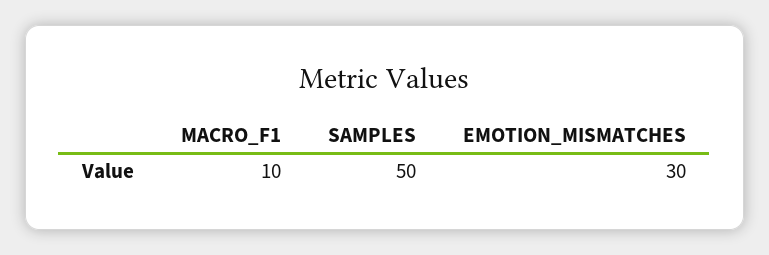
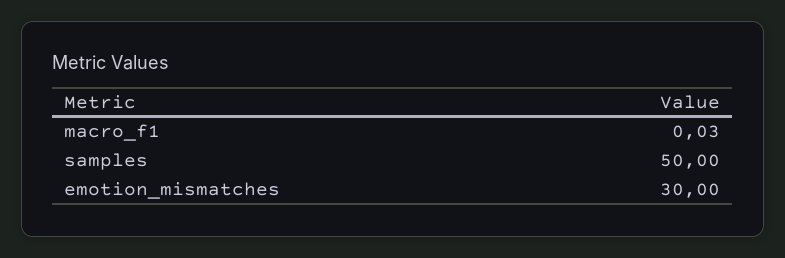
MACRO_F1: 10 -> 0.03

